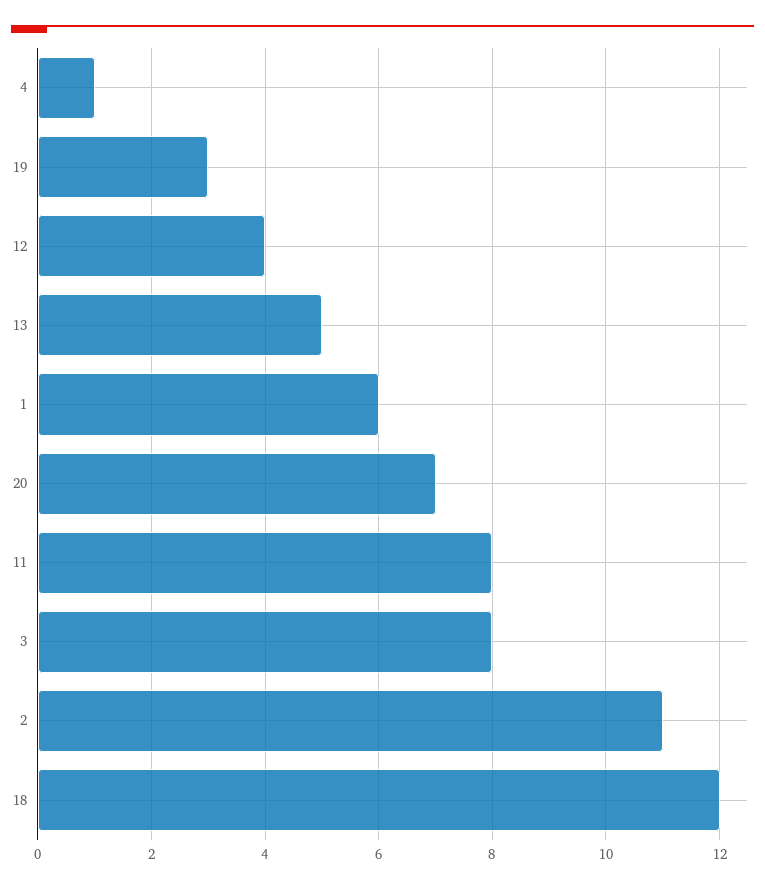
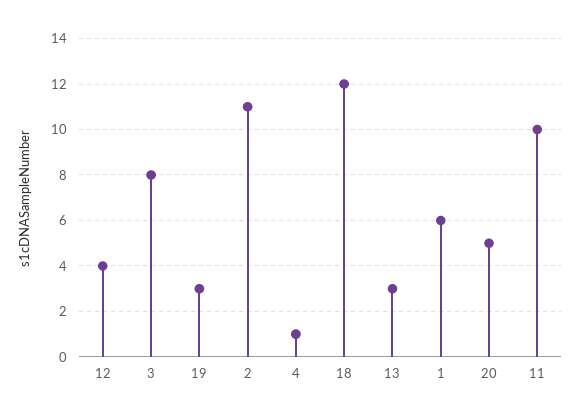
13: 5 -> 3
20: 7 -> 5
11: 8 -> 10

